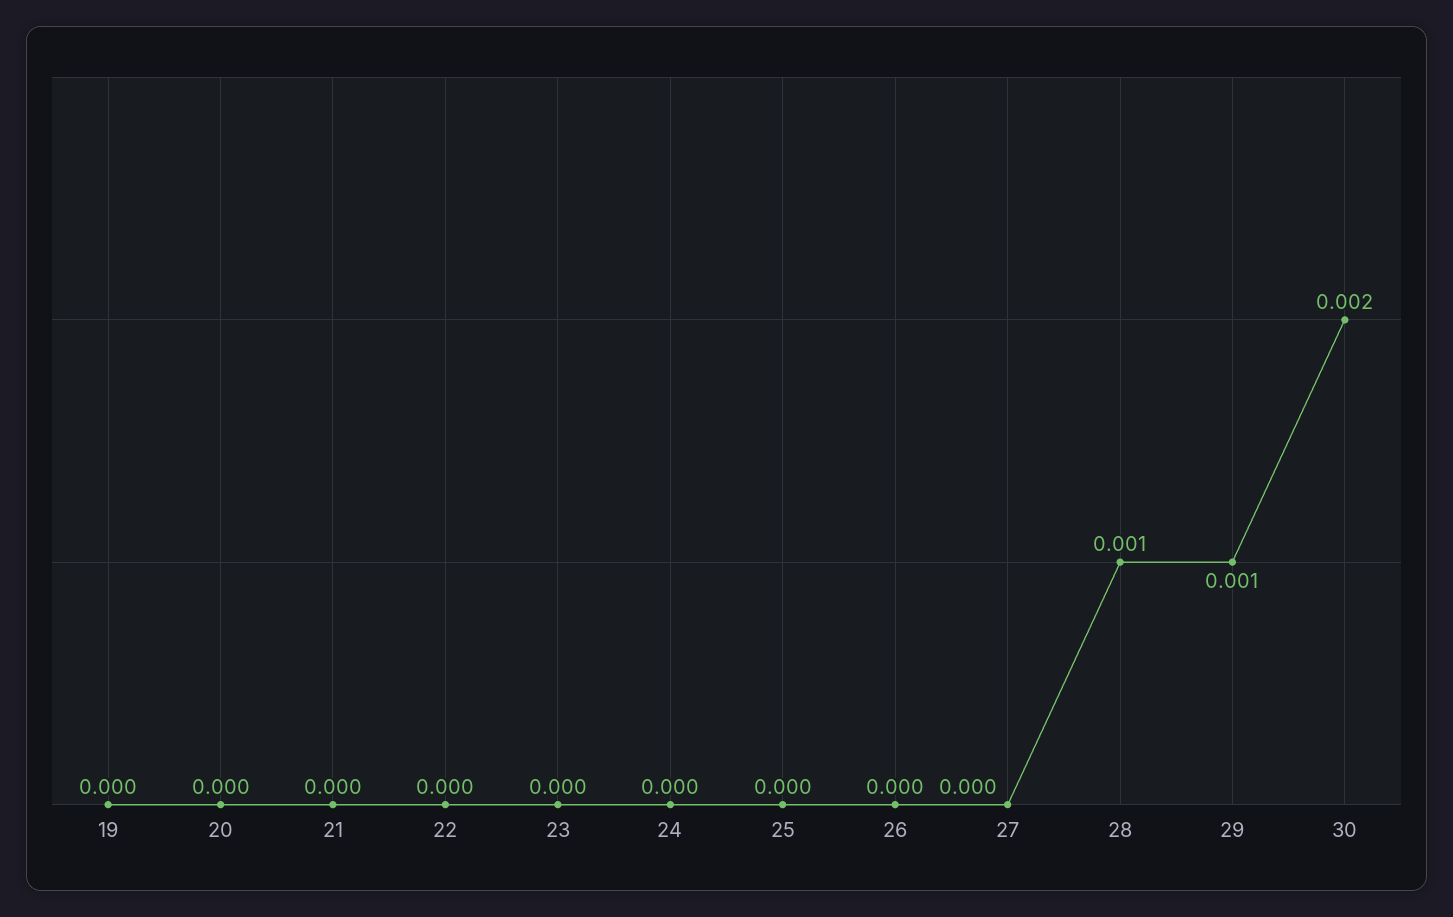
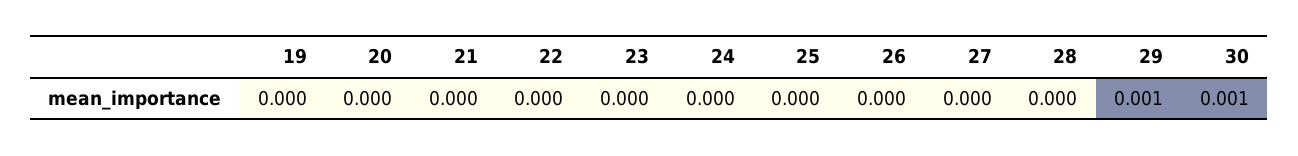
28: 0.001 -> 0
30: 0.002 -> 0.001

